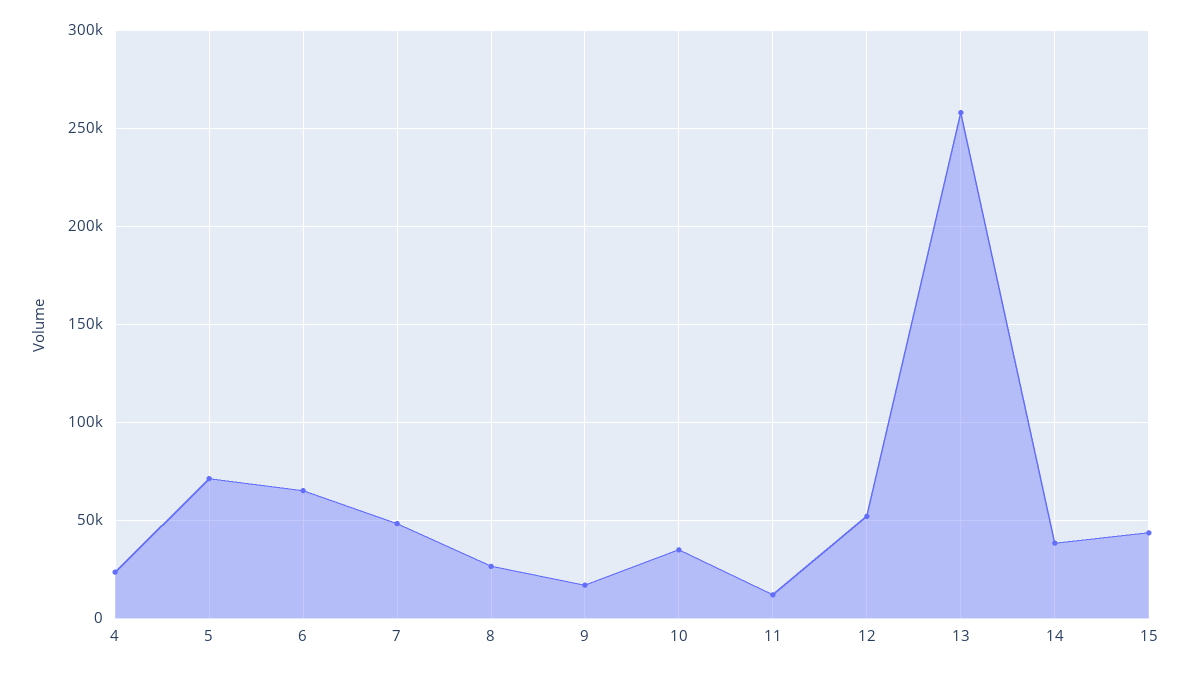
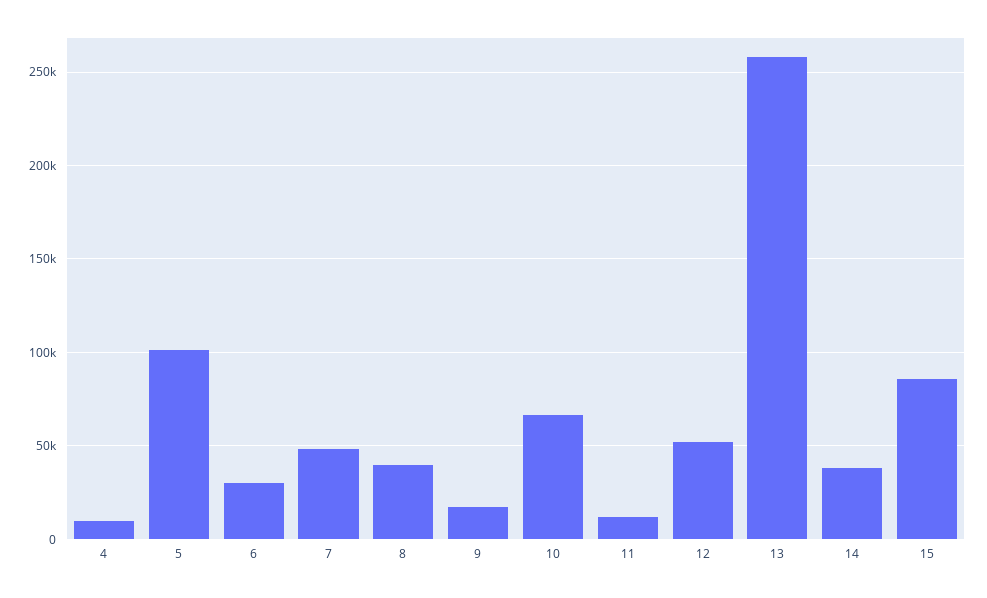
4: 25000 -> 10000
5: 70000 -> 100000
6: 65000 -> 30000
8: 25000 -> 40000
10: 35000 -> 65000
15: 45000 -> 85000

